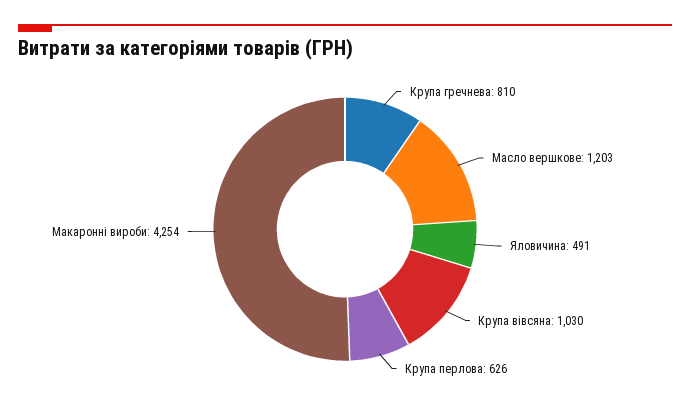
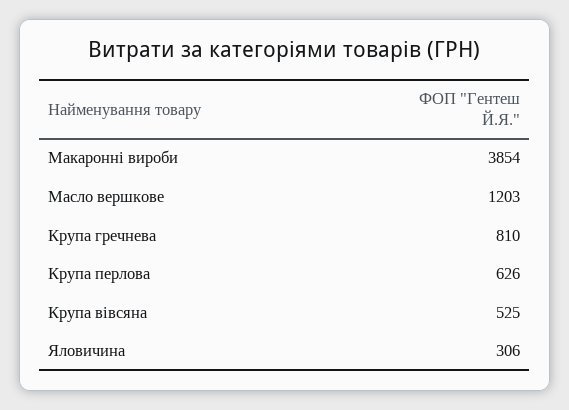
Яловичина: 491 -> 306
Крупа вівсяна: 1030 -> 525
Макаронні вироби: 4254 -> 3854

